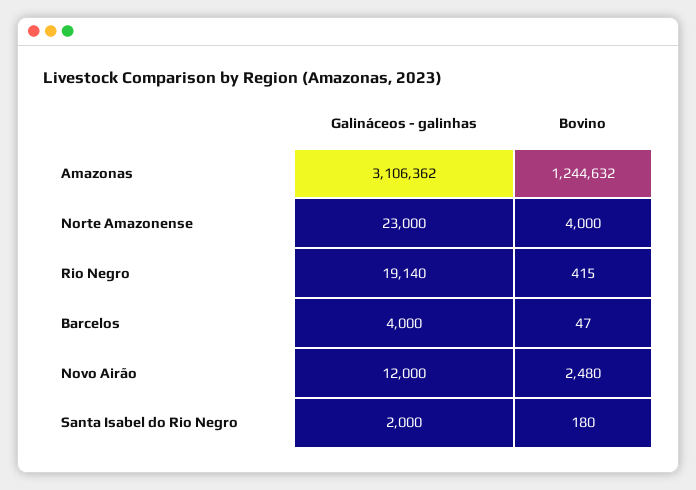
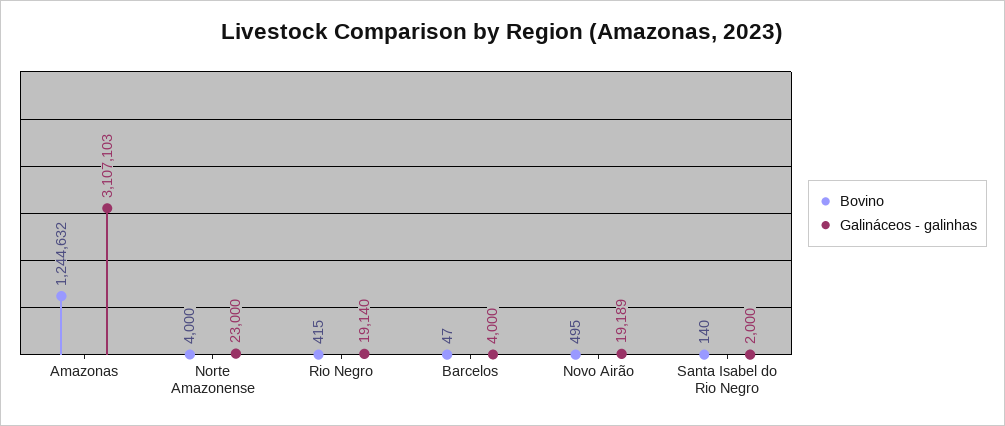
Galináceos - galinhas, Amazonas: 3106362 -> 3107103
Galináceos - galinhas, Novo Airão: 12000 -> 19189
Bovino, Novo Airão: 2480 -> 495
Bovino, Santa Isabel do Rio Negro: 180 -> 140

